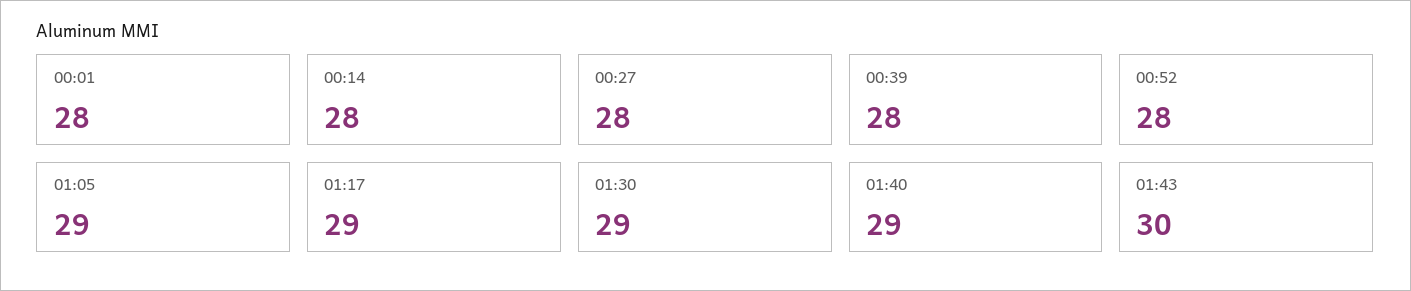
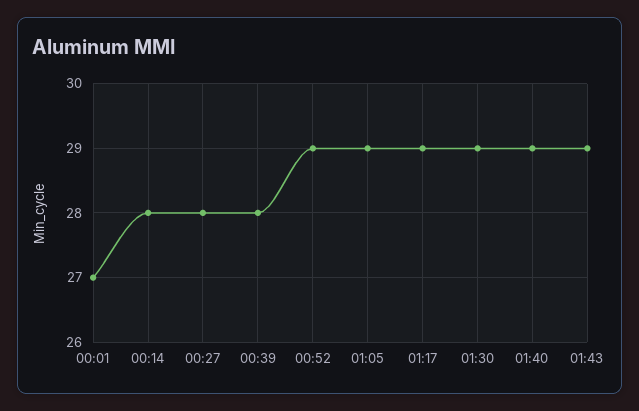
00:01: 28 -> 27
00:52: 28 -> 29
01:43: 30 -> 29

